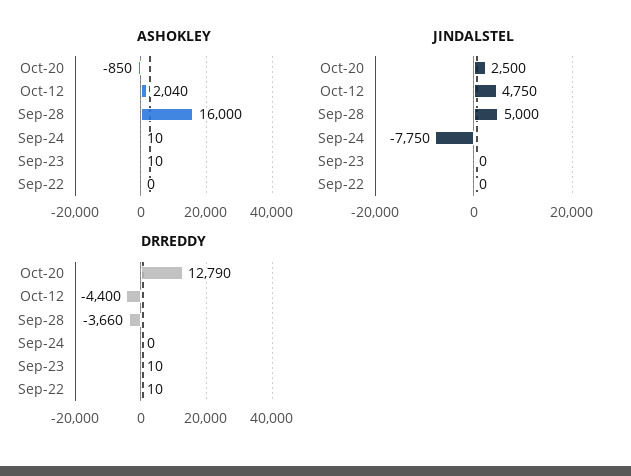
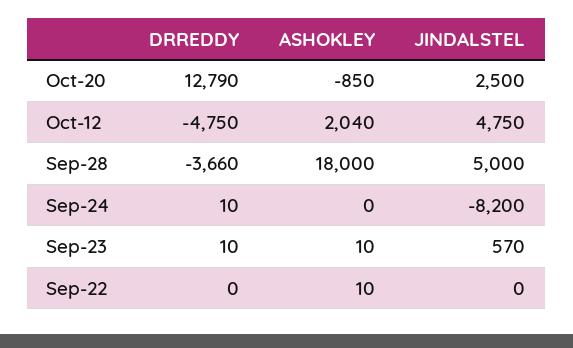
ASHOKLEY, Sep-28: 16000 -> 18000
ASHOKLEY, Sep-24: 10 -> 0
ASHOKLEY, Sep-22: 0 -> 10
JINDALSTEL, Sep-24: -7750 -> -8200
JINDALSTEL, Sep-23: 0 -> 570
DRREDDY, Oct-12: -4400 -> -4750
DRREDDY, Sep-24: 0 -> 10
DRREDDY, Sep-22: 10 -> 0

